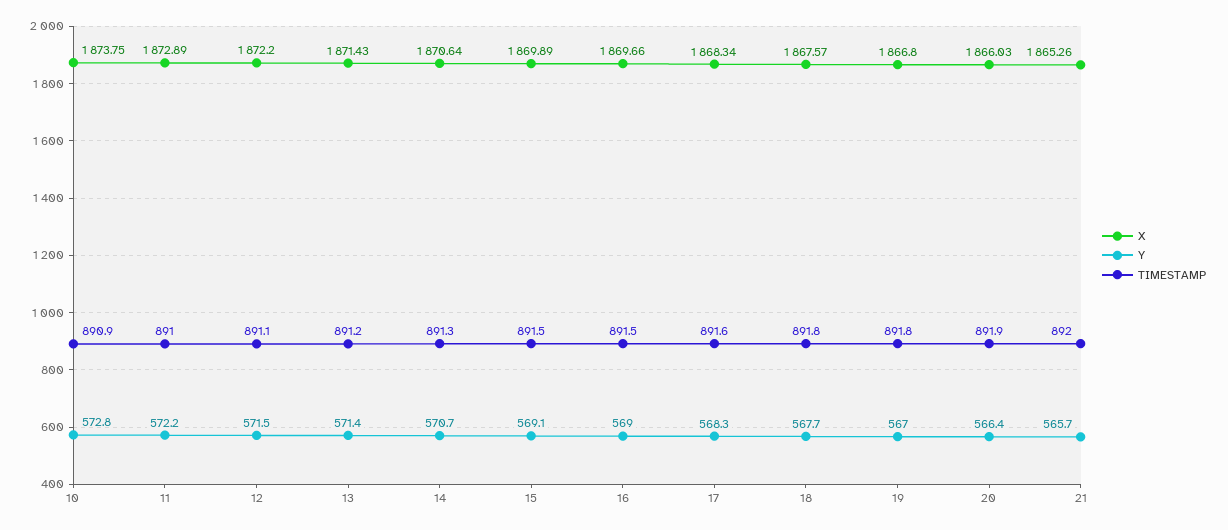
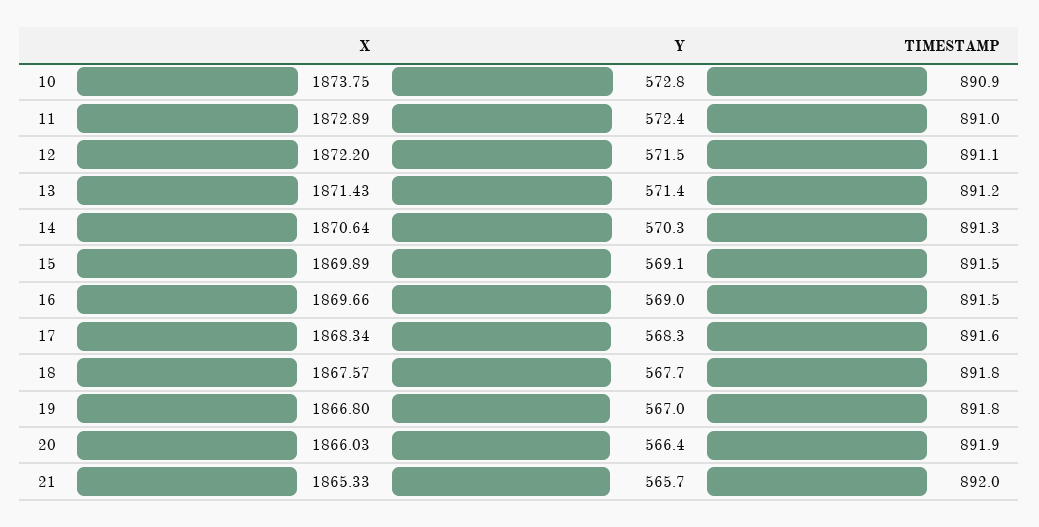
Y, 11: 572.2 -> 572.4
Y, 14: 570.7 -> 570.3
X, 21: 1865.26 -> 1865.33

